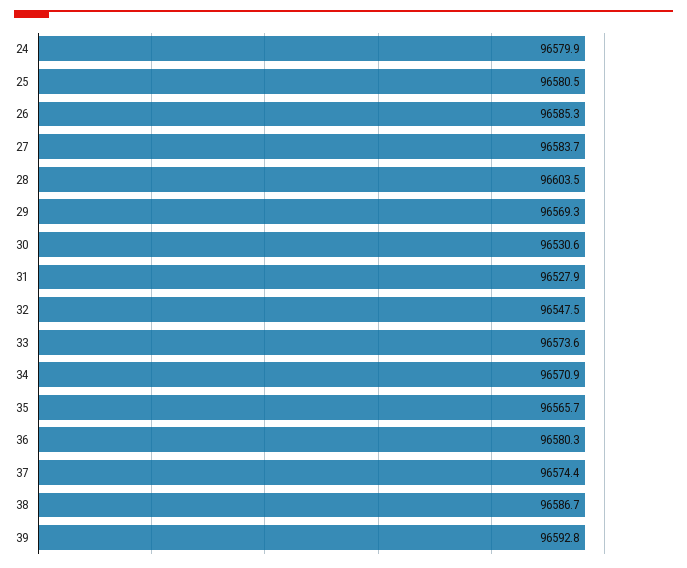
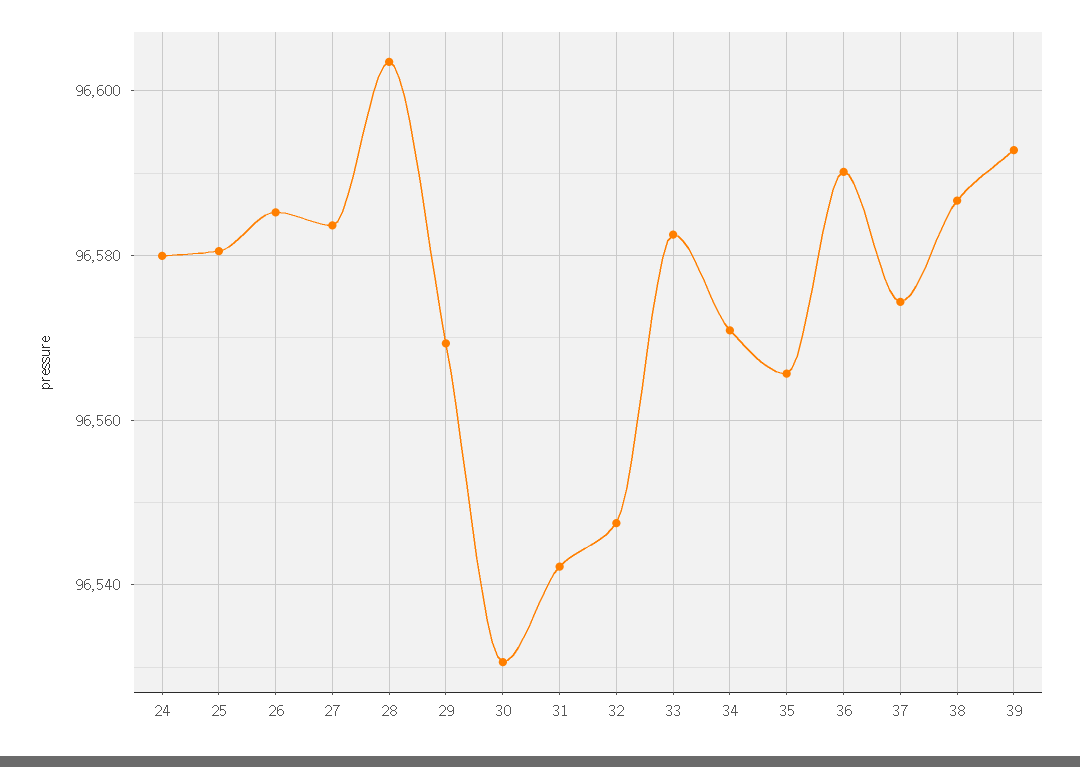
31: 96527.9 -> 96542
33: 96573.6 -> 96582
36: 96580.3 -> 96590

